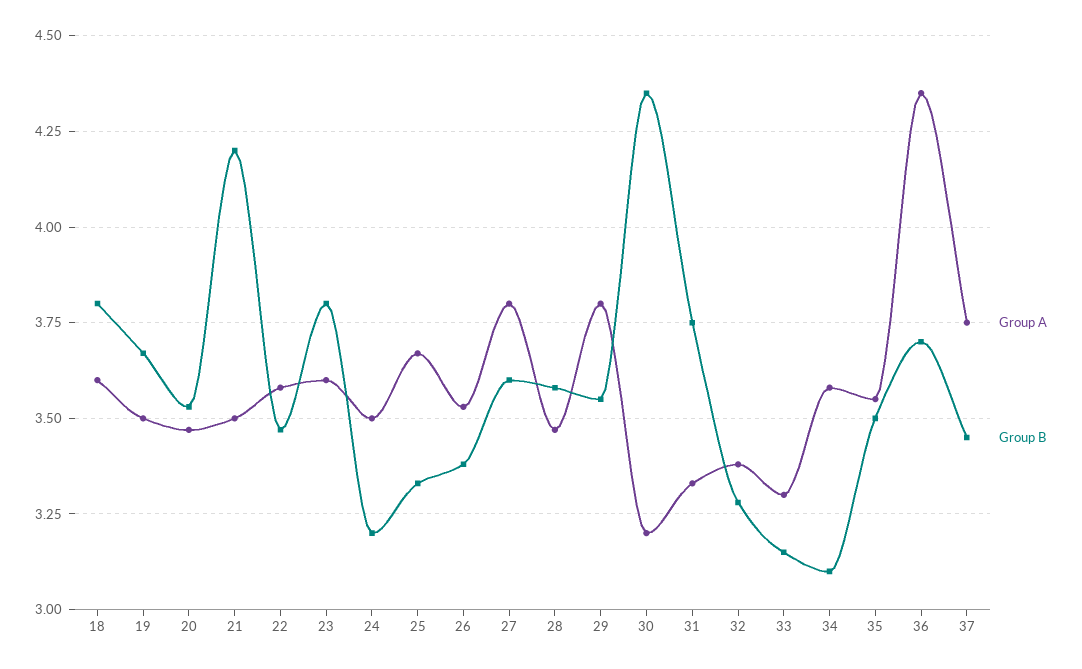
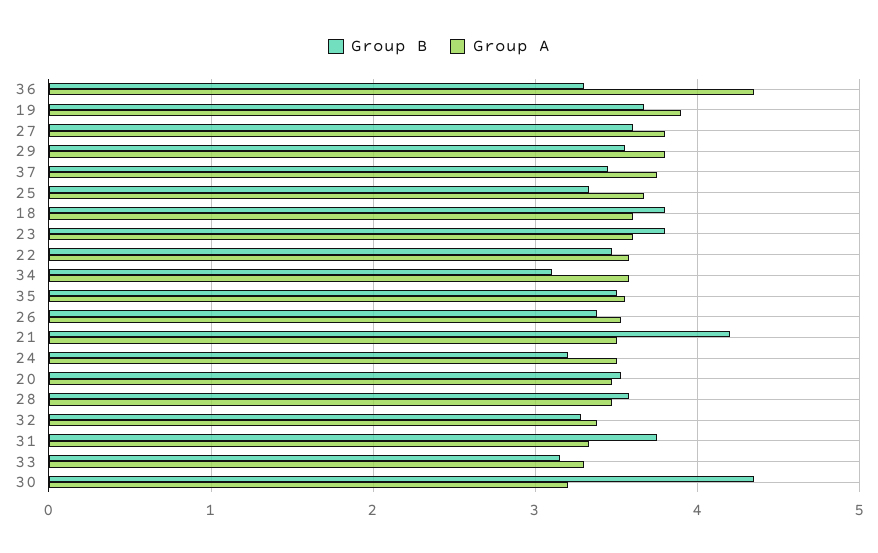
Group A, 19: 3.5 -> 3.9
Group B, 36: 3.7 -> 3.3

